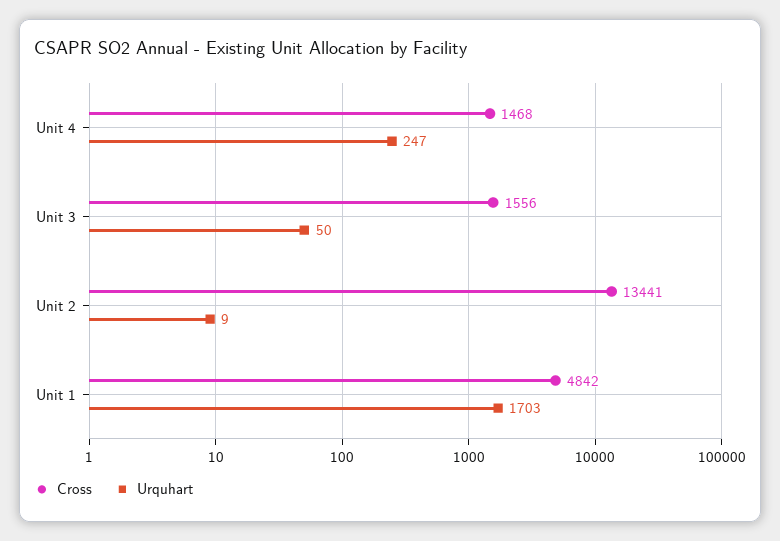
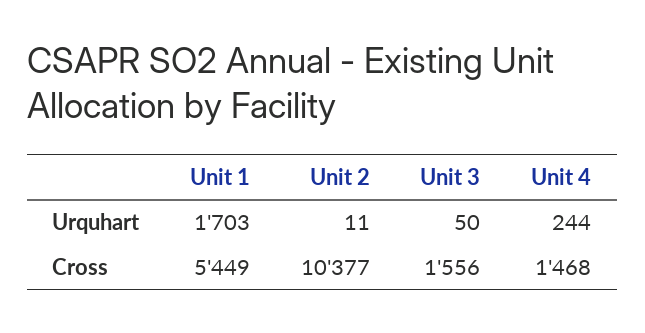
Urquhart, Unit 4: 247 -> 244
Cross, Unit 2: 13441 -> 10377
Urquhart, Unit 2: 9 -> 11
Cross, Unit 1: 4842 -> 5449

